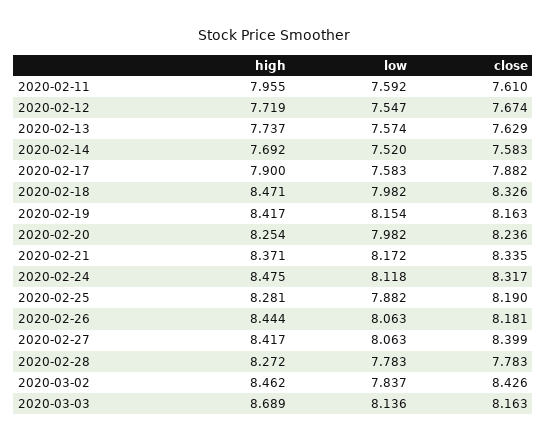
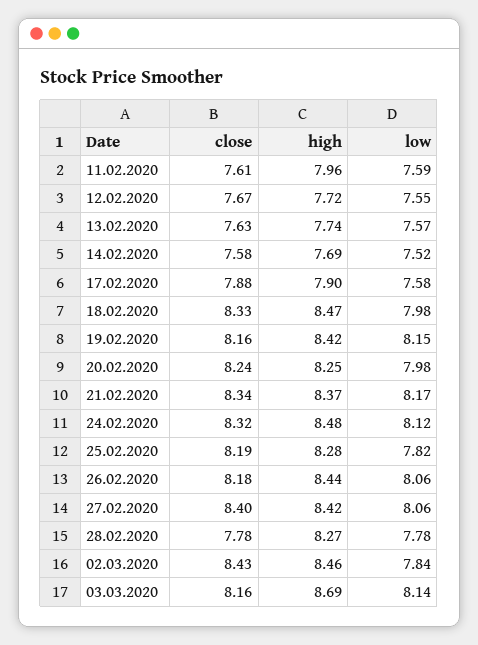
low, 2020-02-25: 7.882 -> 7.82

